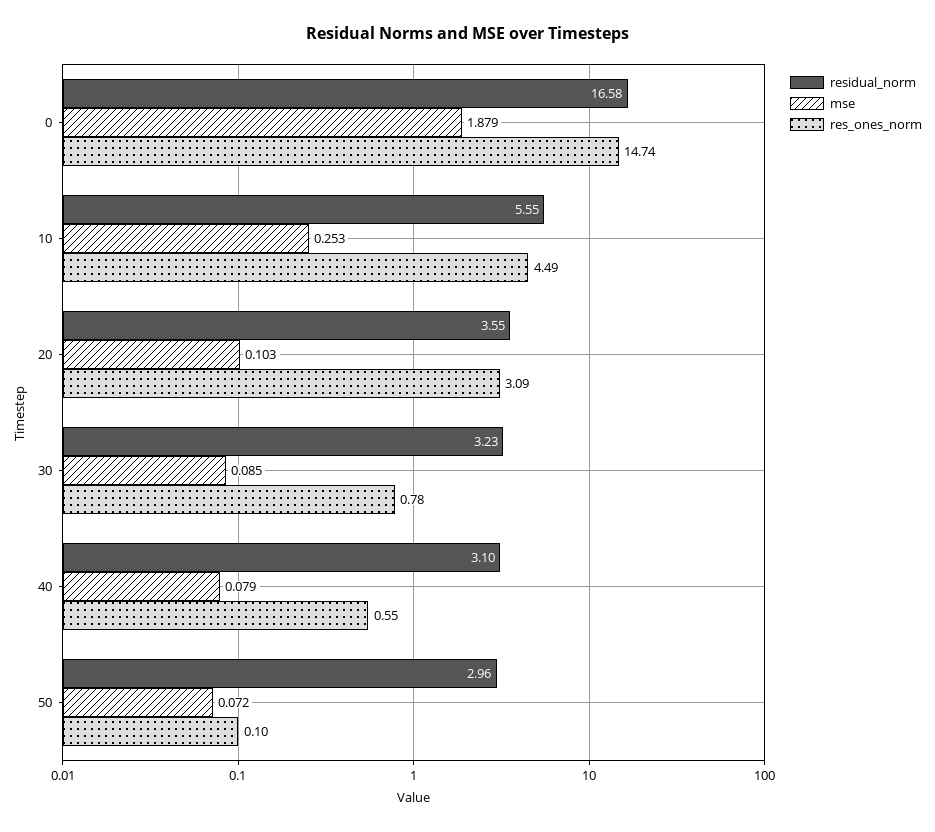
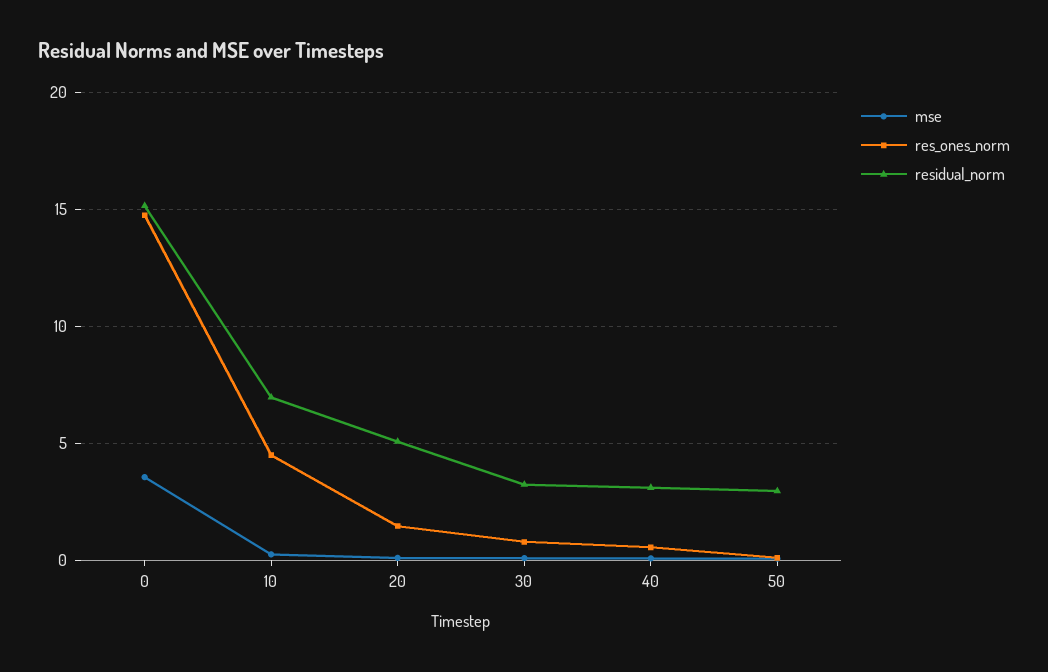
residual_norm, 0: 16.58 -> 15
mse, 0: 1.879 -> 3.5
residual_norm, 10: 5.55 -> 7
residual_norm, 20: 3.55 -> 5
res_ones_norm, 20: 3.09 -> 1.5

